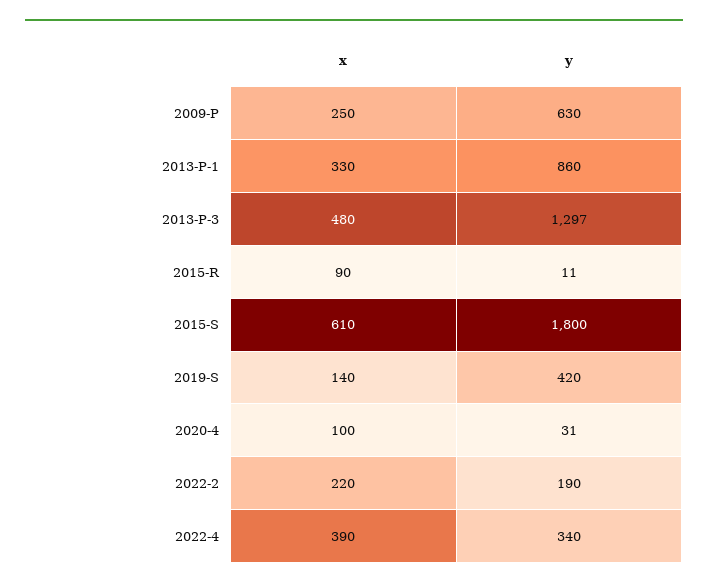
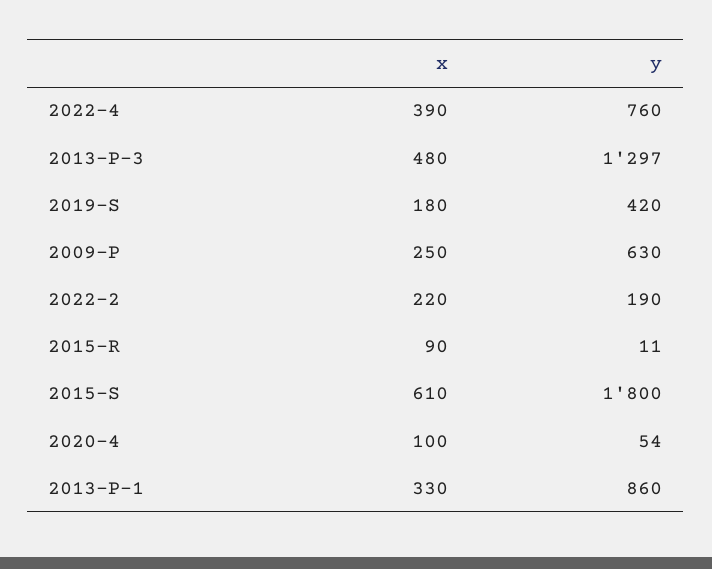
x, 2019-S: 140 -> 180
y, 2020-4: 31 -> 54
y, 2022-4: 340 -> 760

